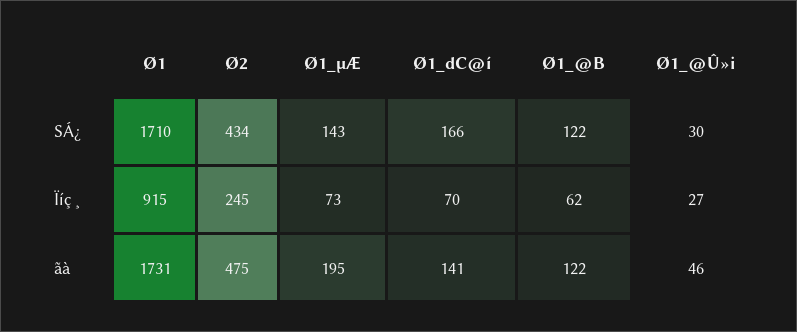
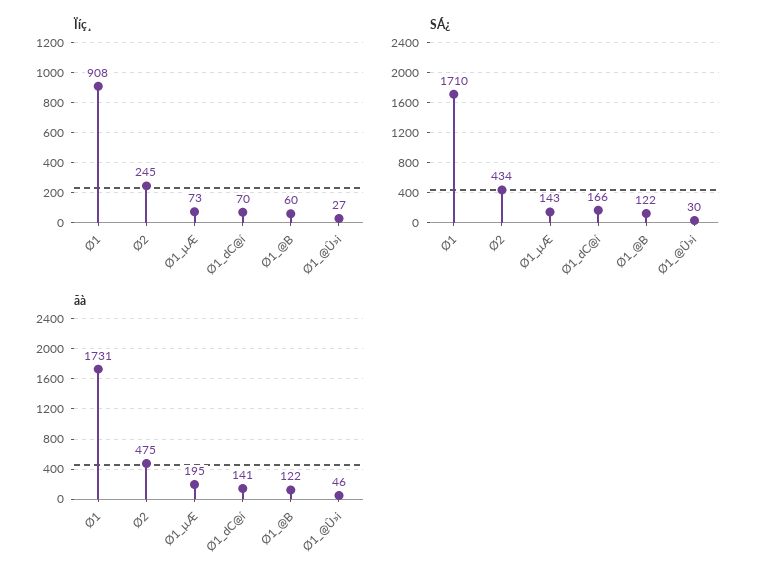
Ïíç¸, Ø1: 915 -> 908
Ïíç¸, Ø1_@B: 62 -> 60

